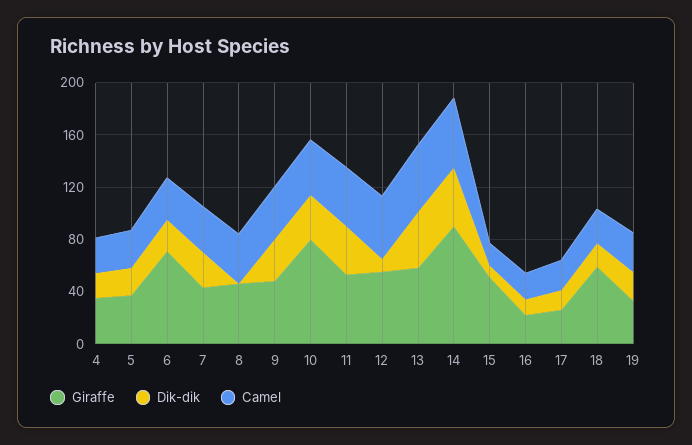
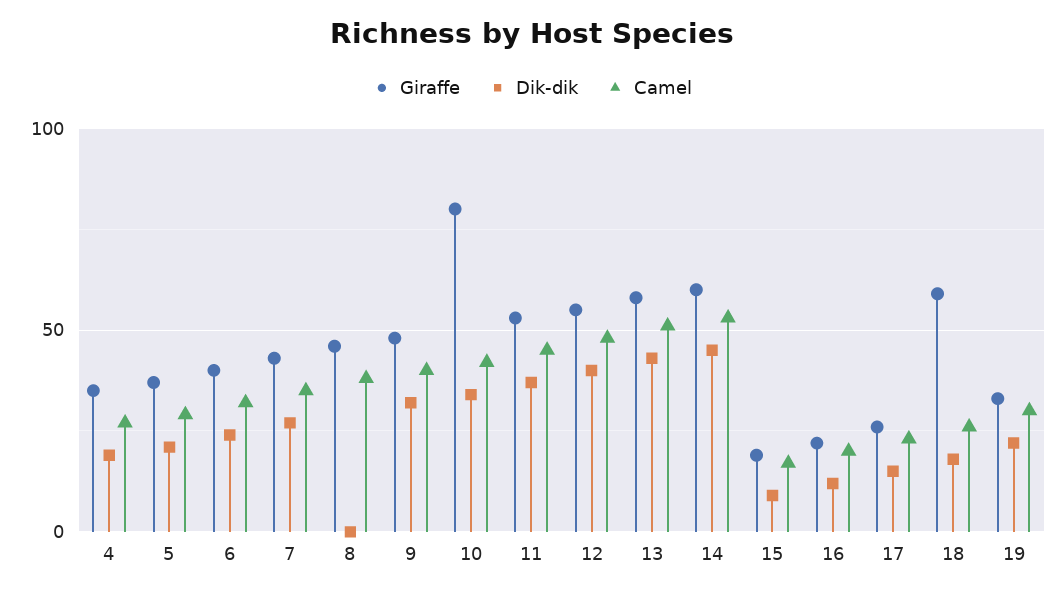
Giraffe, 6: 70 -> 40
Dik-dik, 12: 10 -> 40
Giraffe, 14: 90 -> 60
Giraffe, 15: 50 -> 20

